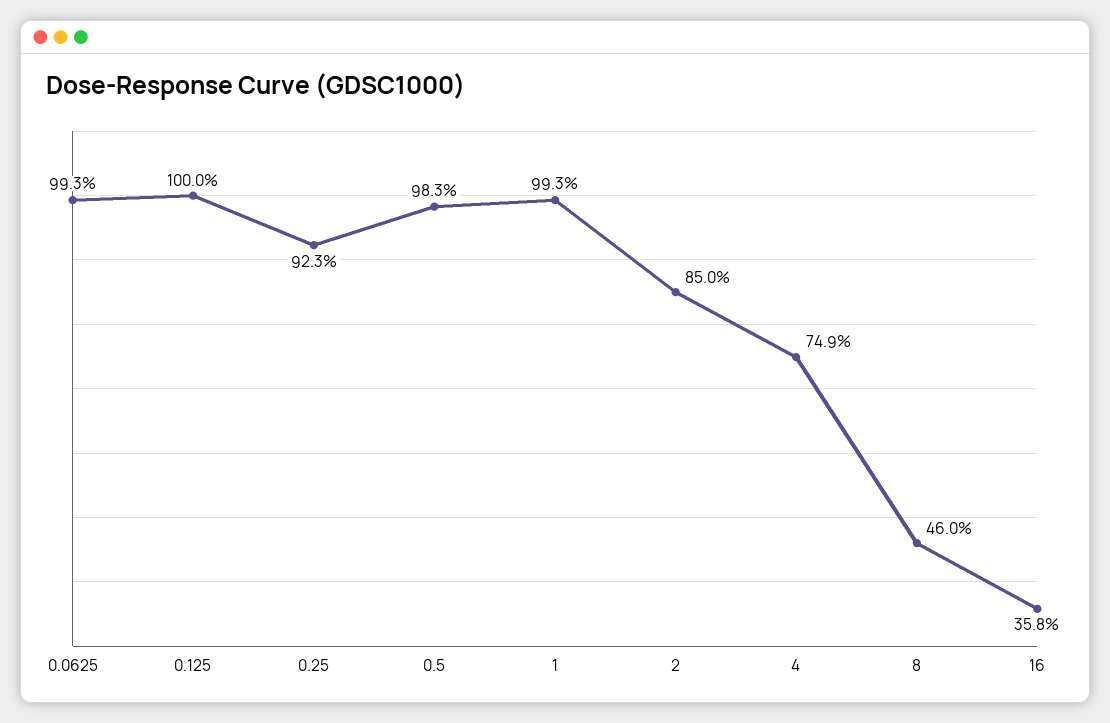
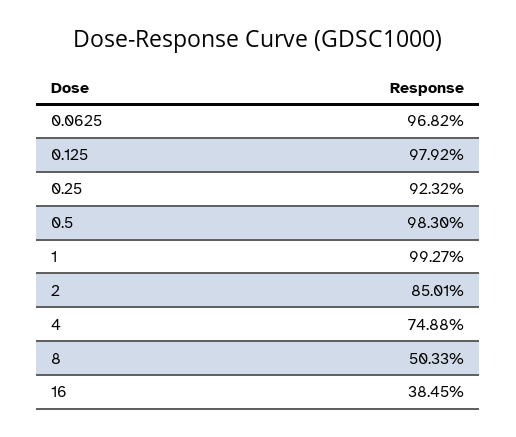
0.0625: 99.3 -> 96.82
0.125: 100 -> 97.92
8: 46 -> 50.33
16: 35.8 -> 38.45

